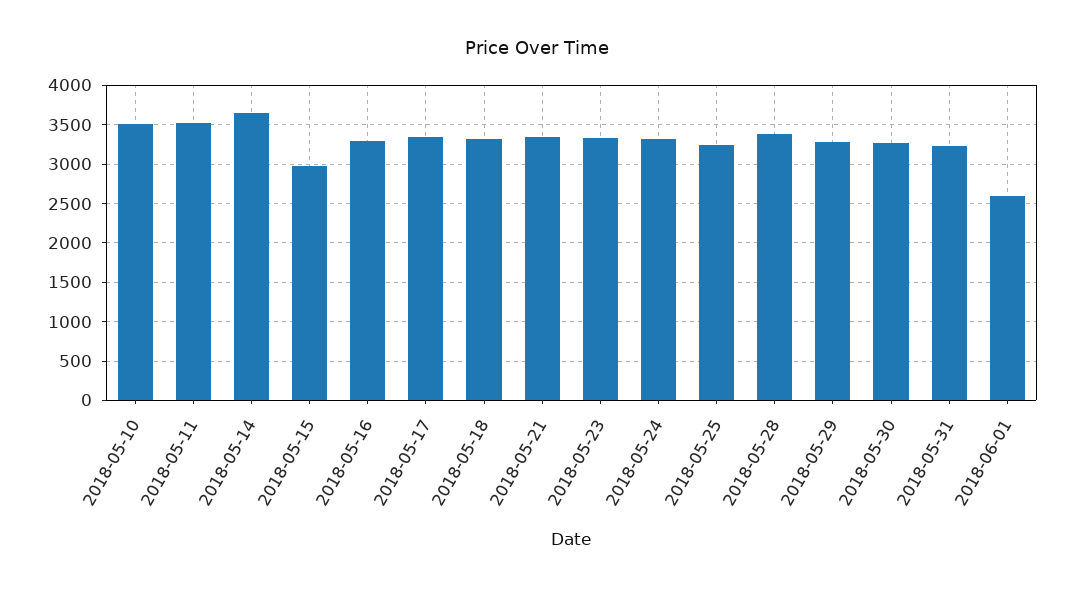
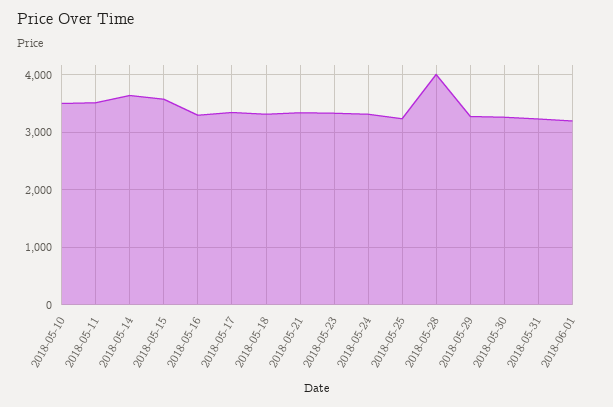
2018-05-15: 3000 -> 3600
2018-05-28: 3400 -> 4000
2018-06-01: 2600 -> 3200

